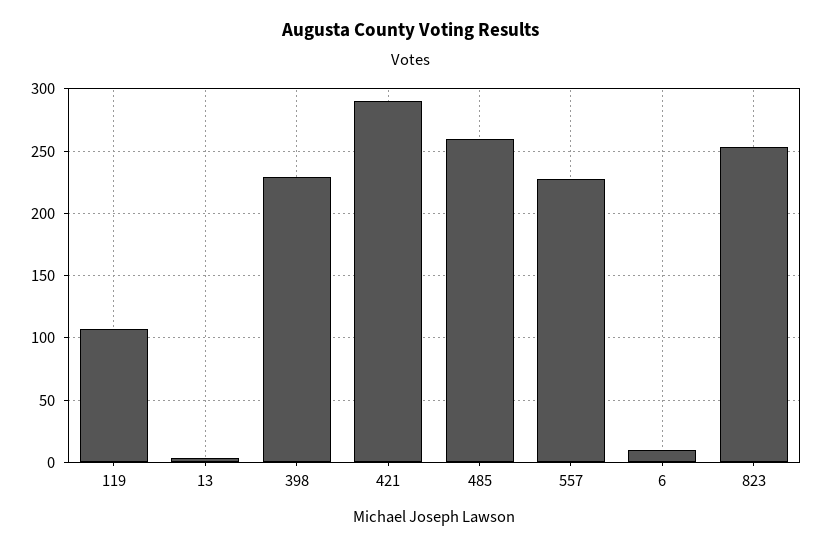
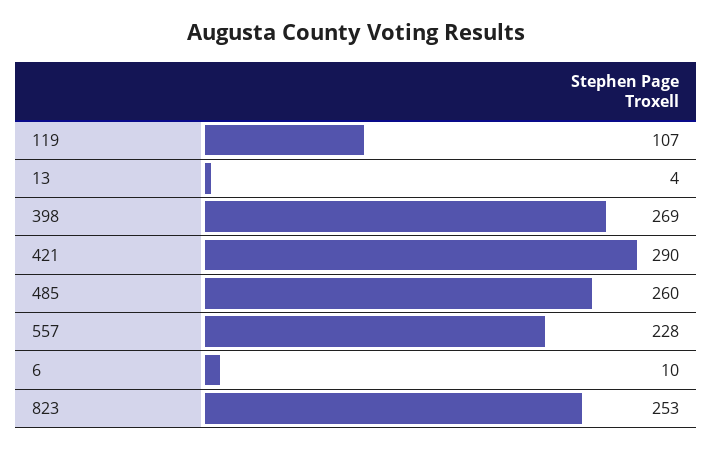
398: 230 -> 269

